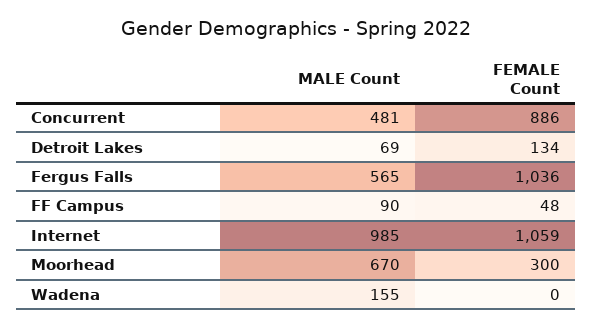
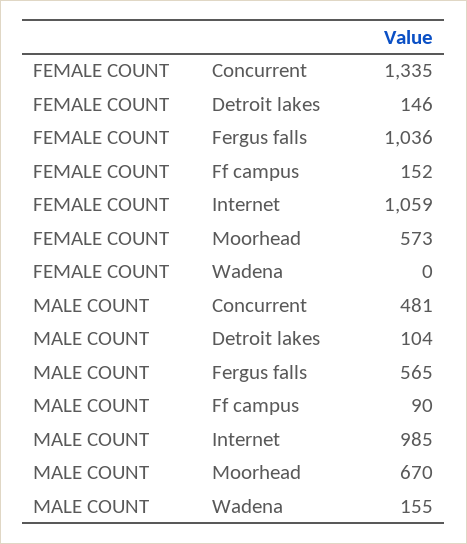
FEMALE Count, Concurrent: 886 -> 1335
MALE Count, Detroit Lakes: 69 -> 104
FEMALE Count, Detroit Lakes: 134 -> 146
FEMALE Count, FF Campus: 48 -> 152
FEMALE Count, Moorhead: 300 -> 573

